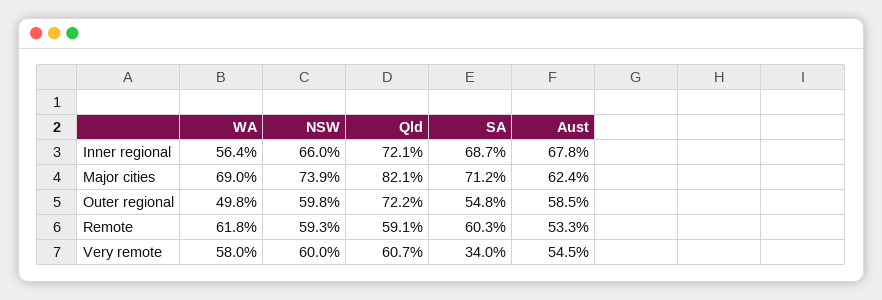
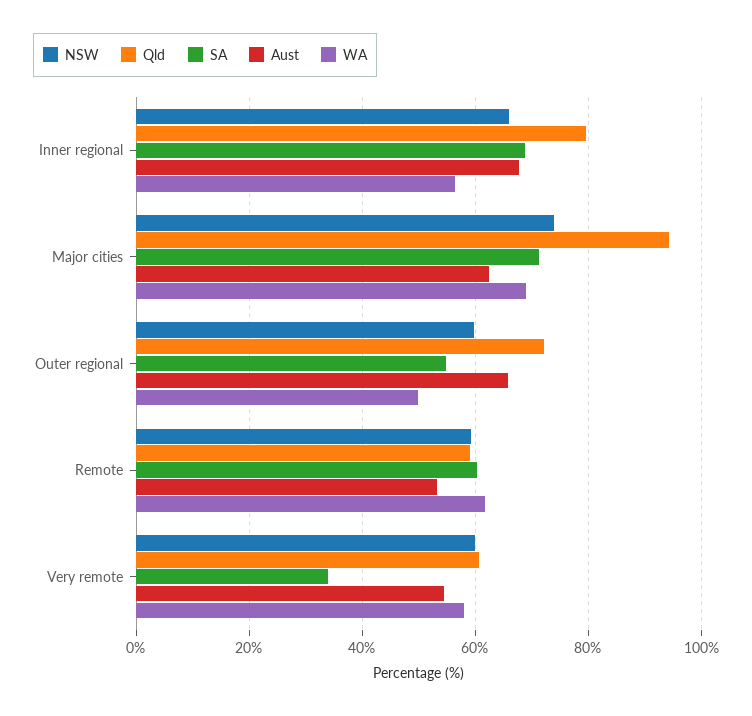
Qld, Inner regional: 72.1 -> 80
Qld, Major cities: 82.1 -> 94
Aust, Outer regional: 58.5 -> 66

